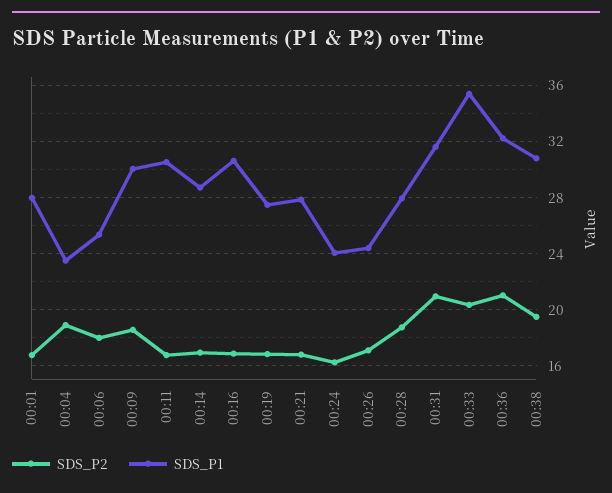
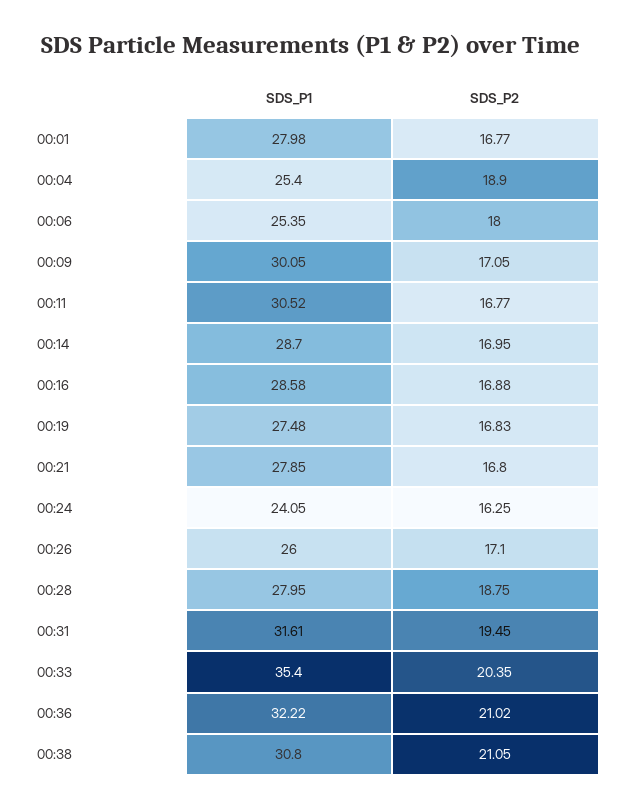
SDS_P1, 00:04: 23.5 -> 25.4
SDS_P2, 00:09: 18.5 -> 17.05
SDS_P1, 00:16: 30.5 -> 28.58
SDS_P1, 00:26: 24.5 -> 26
SDS_P2, 00:31: 21 -> 19.45
SDS_P2, 00:38: 19.5 -> 21.05

